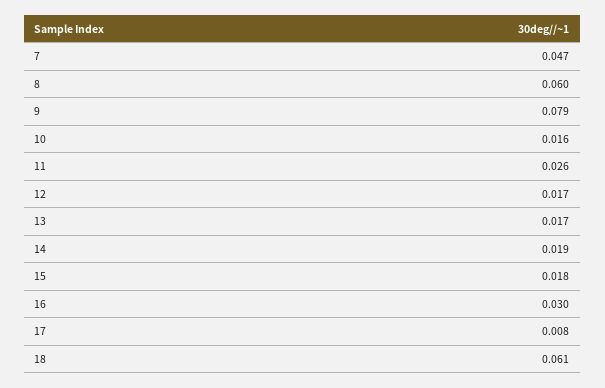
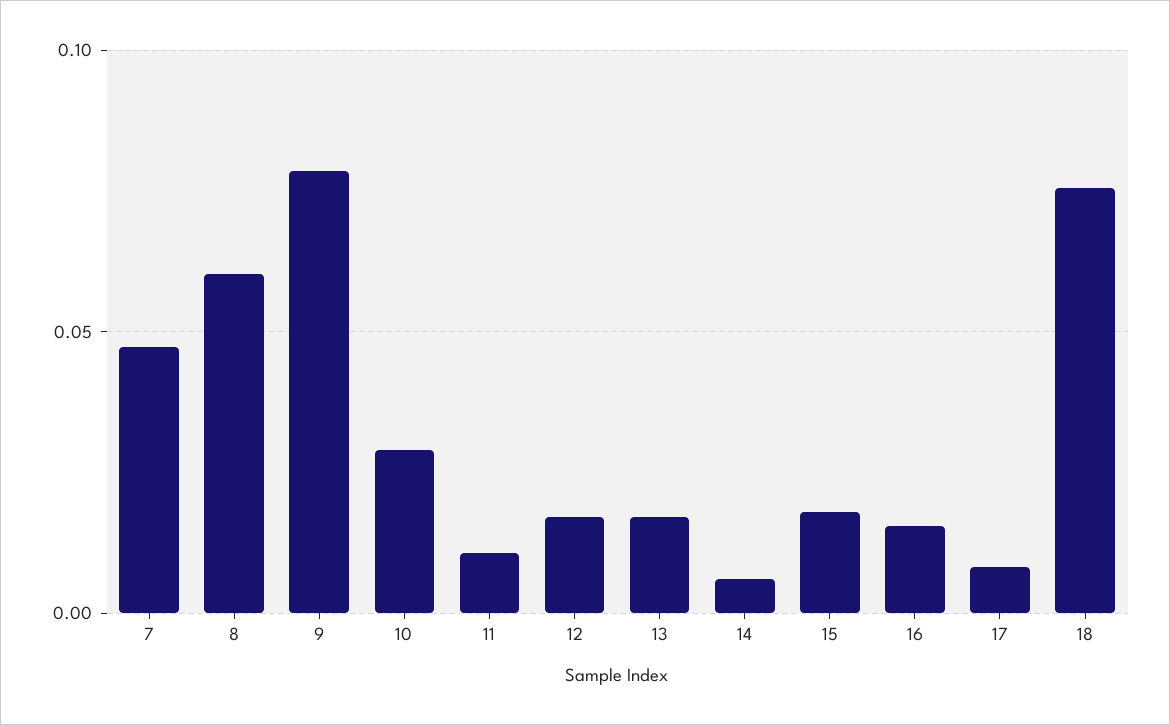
10: 0.016 -> 0.03
11: 0.026 -> 0.01
14: 0.019 -> 0.005
16: 0.03 -> 0.015
18: 0.061 -> 0.075

